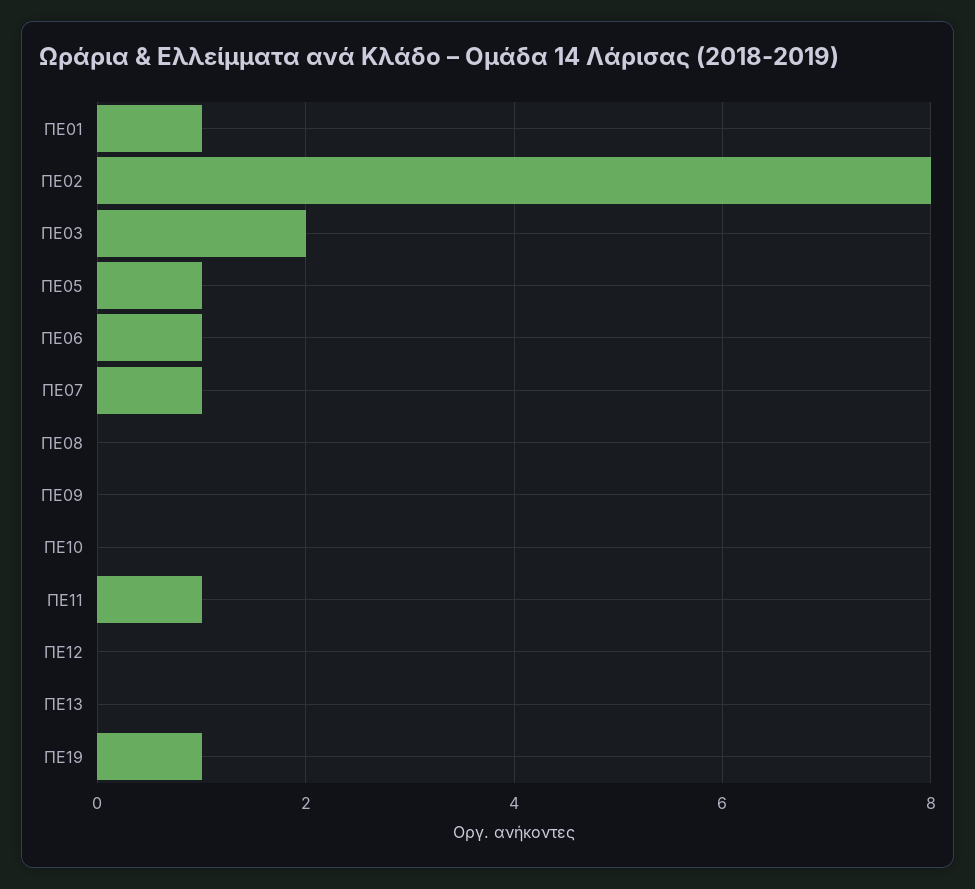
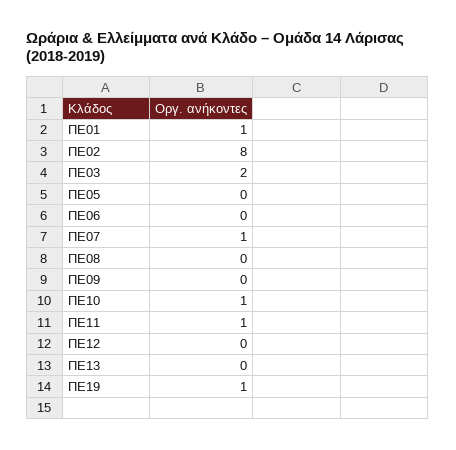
ΠΕ05: 1 -> 0
ΠΕ06: 1 -> 0
ΠΕ10: 0 -> 1

